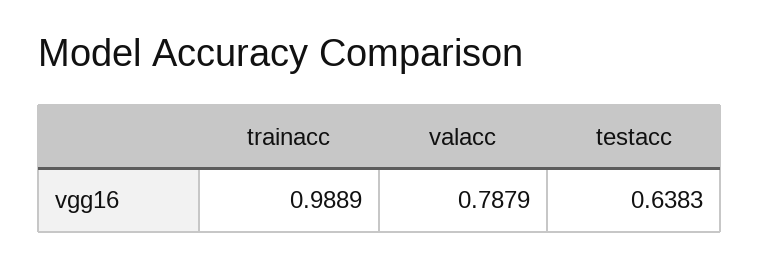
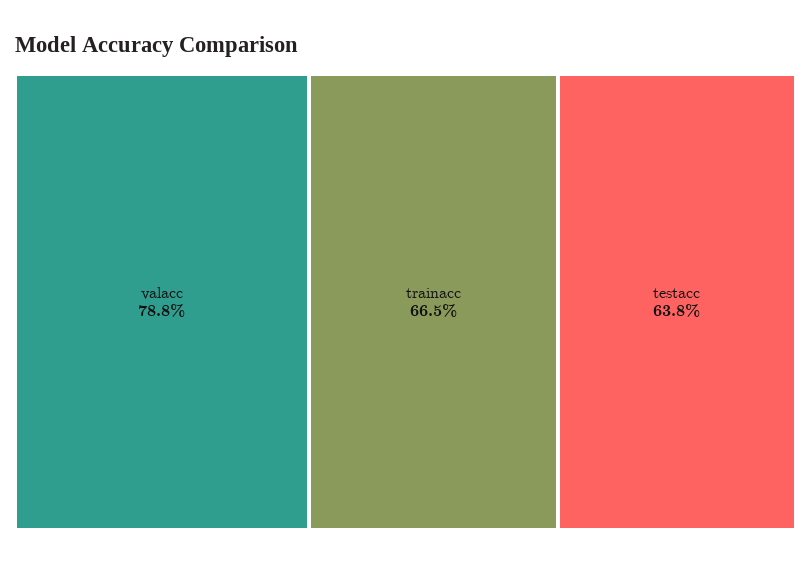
trainacc: 0.9889 -> 0.665

